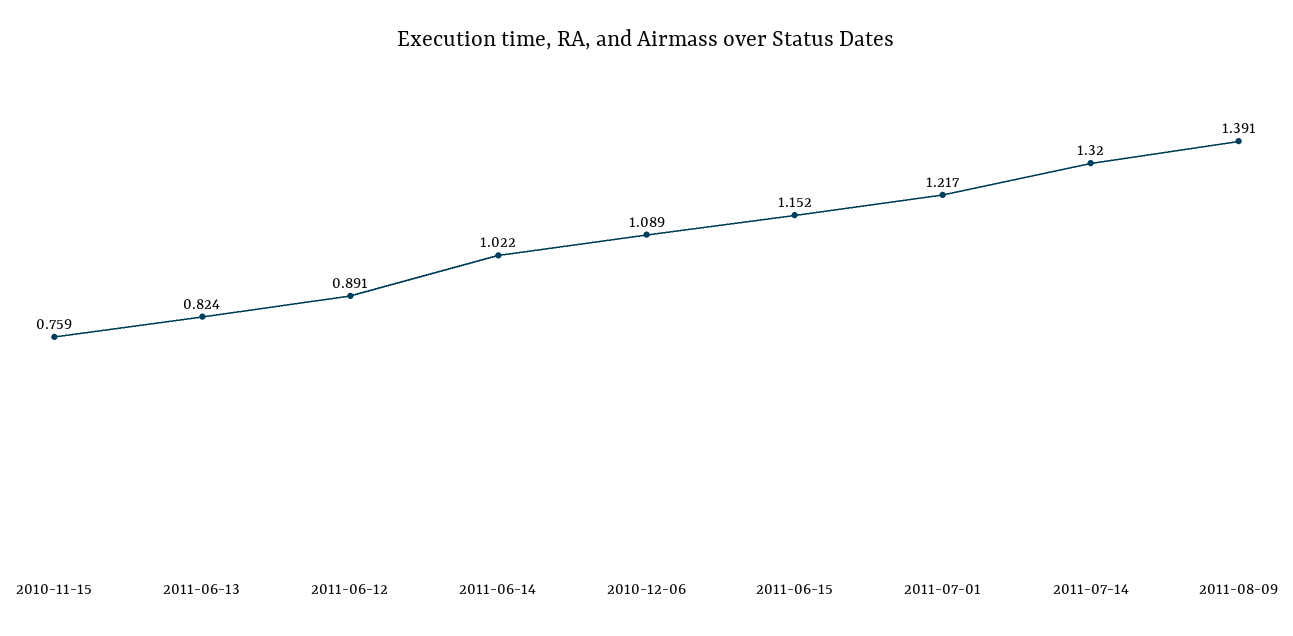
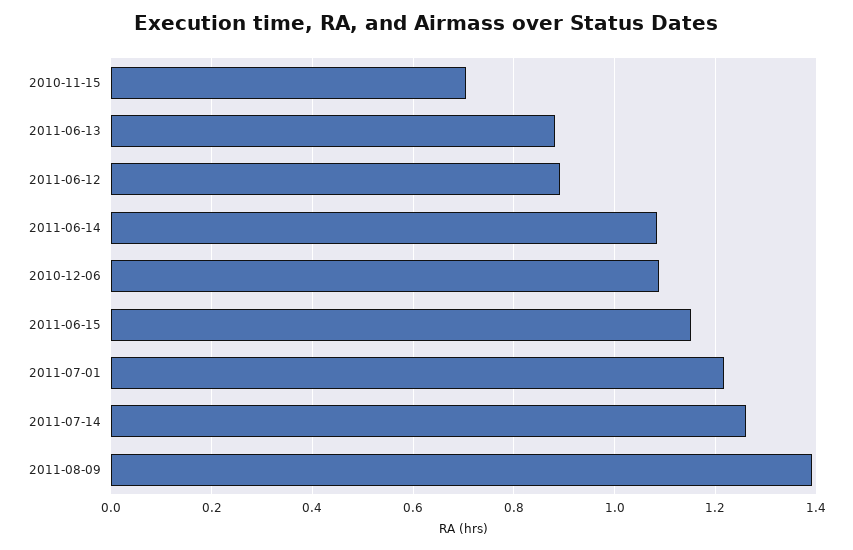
2010-11-15: 0.759 -> 0.7
2011-06-13: 0.824 -> 0.88
2011-06-14: 1.022 -> 1.08
2011-07-14: 1.32 -> 1.26

